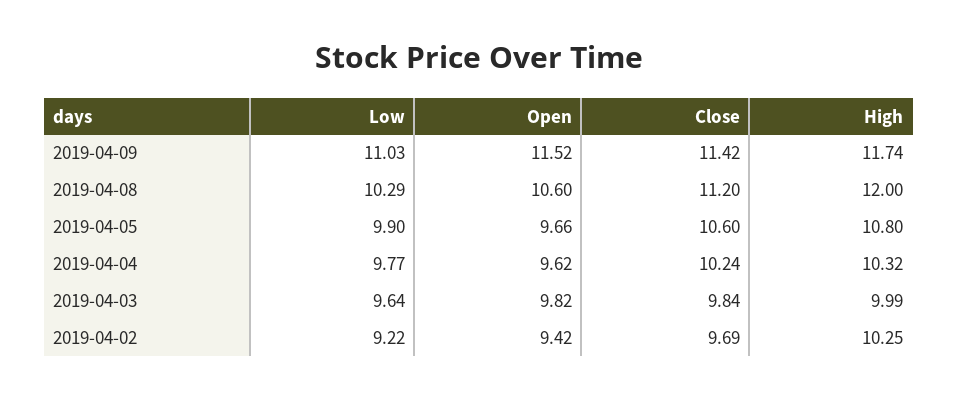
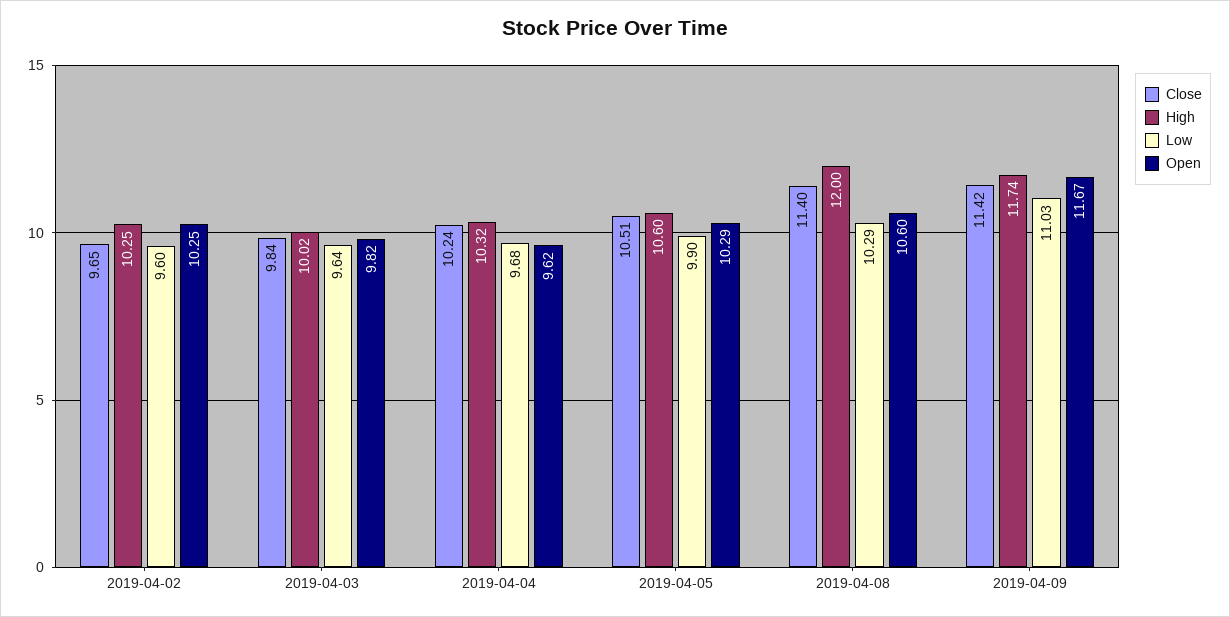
Open, 2019-04-09: 11.52 -> 11.67
Close, 2019-04-08: 11.2 -> 11.4
Open, 2019-04-05: 9.66 -> 10.29
Close, 2019-04-05: 10.6 -> 10.51
High, 2019-04-05: 10.8 -> 10.6
Low, 2019-04-04: 9.77 -> 9.68
High, 2019-04-03: 9.99 -> 10.02
Low, 2019-04-02: 9.22 -> 9.6
Open, 2019-04-02: 9.42 -> 10.25
Close, 2019-04-02: 9.69 -> 9.65

